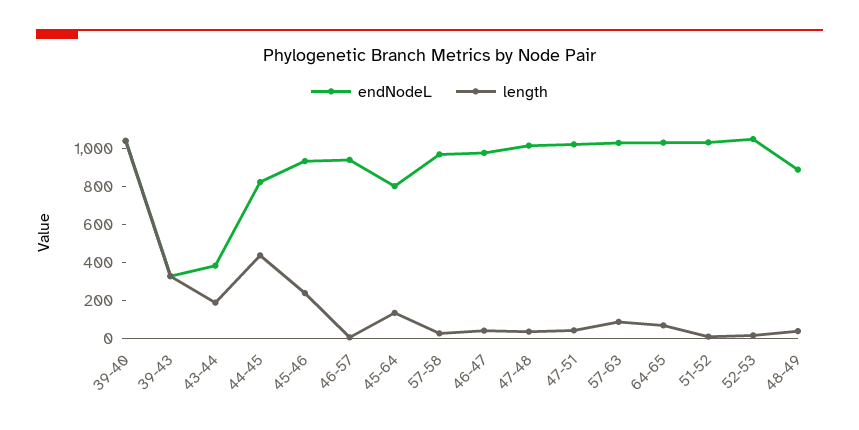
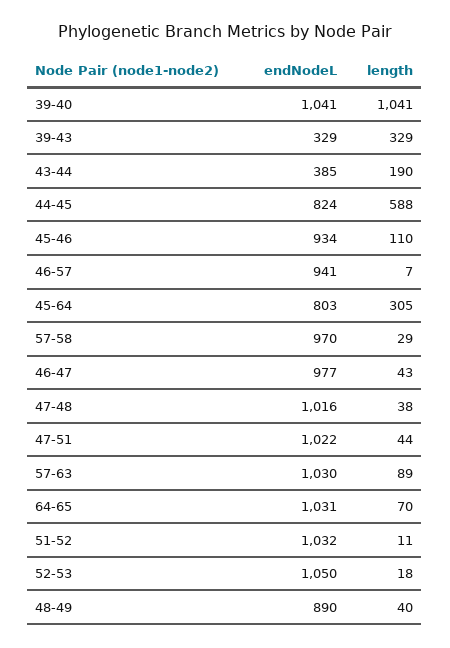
length, 44-45: 450 -> 588
length, 45-46: 250 -> 110
length, 45-64: 150 -> 305

